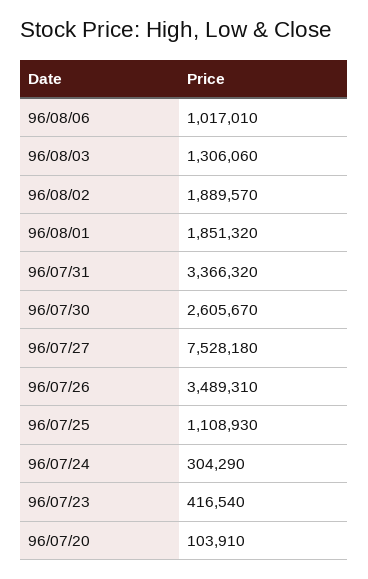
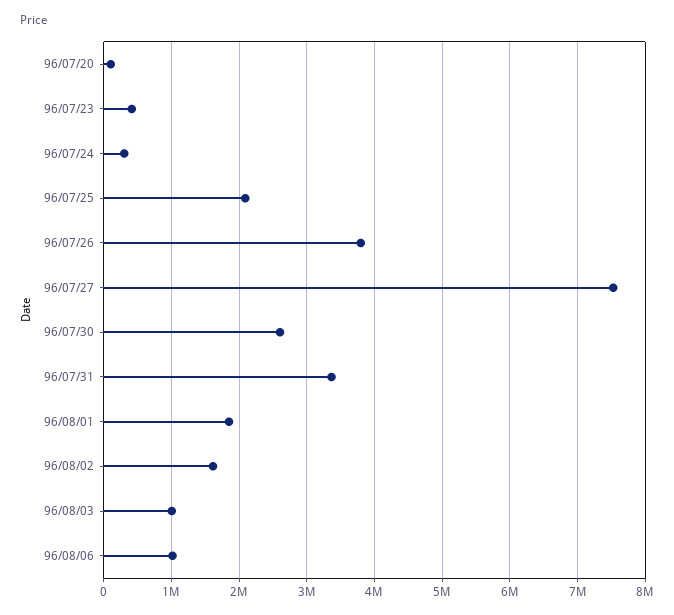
96/08/03: 1306060 -> 1000000
96/08/02: 1889570 -> 1600000
96/07/26: 3489310 -> 3800000
96/07/25: 1108930 -> 2100000

